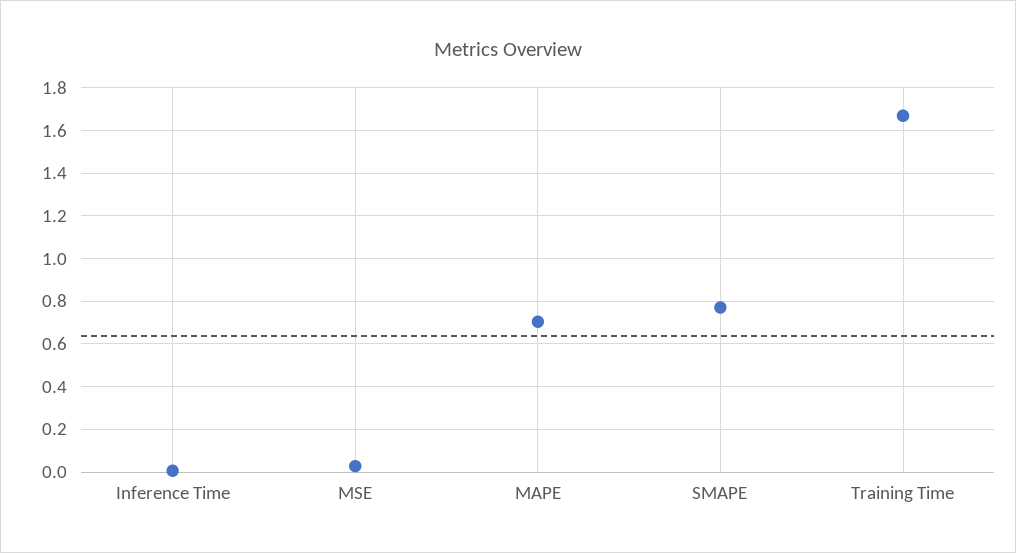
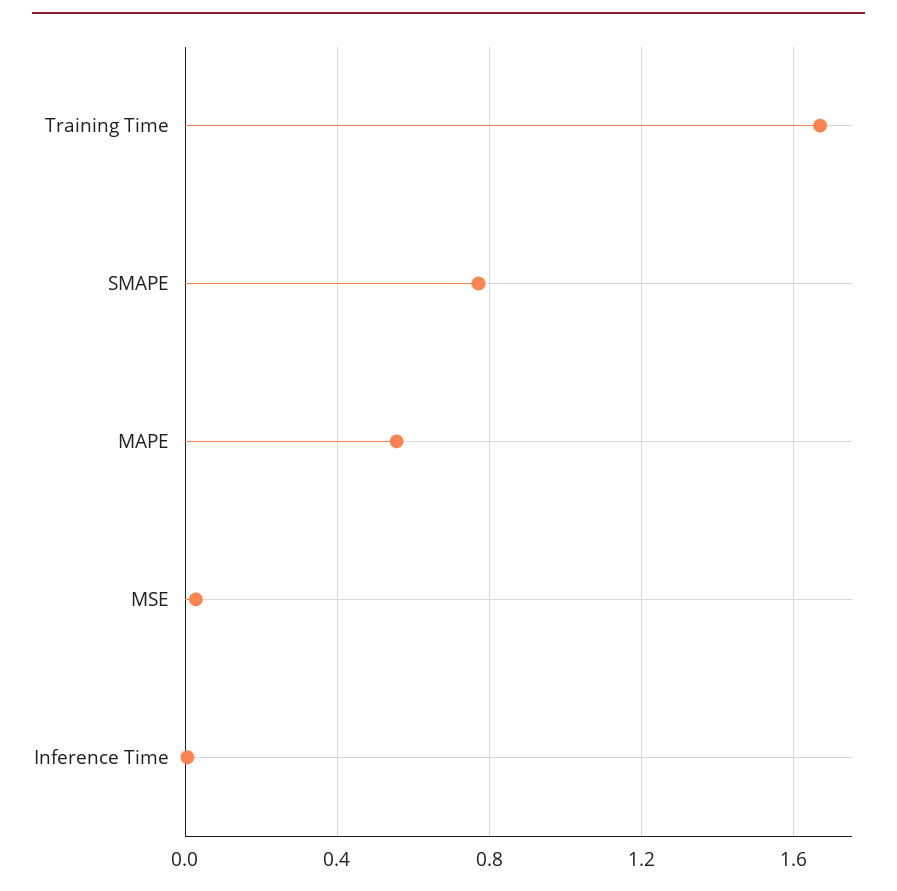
MAPE: 0.7 -> 0.55

